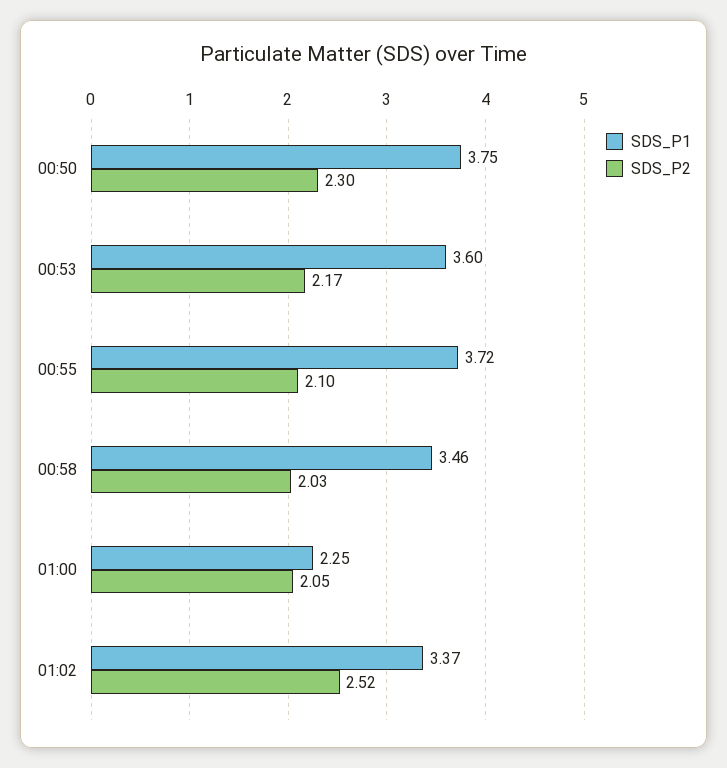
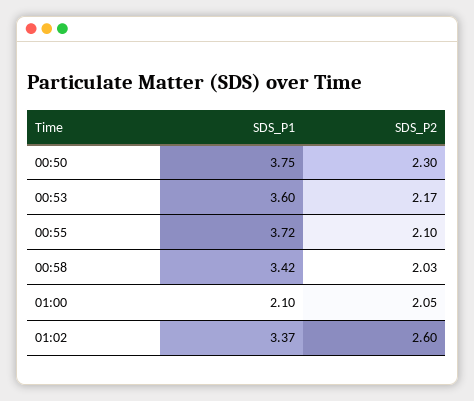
SDS_P1, 00:58: 3.46 -> 3.42
SDS_P1, 01:00: 2.25 -> 2.1
SDS_P2, 01:02: 2.52 -> 2.6

